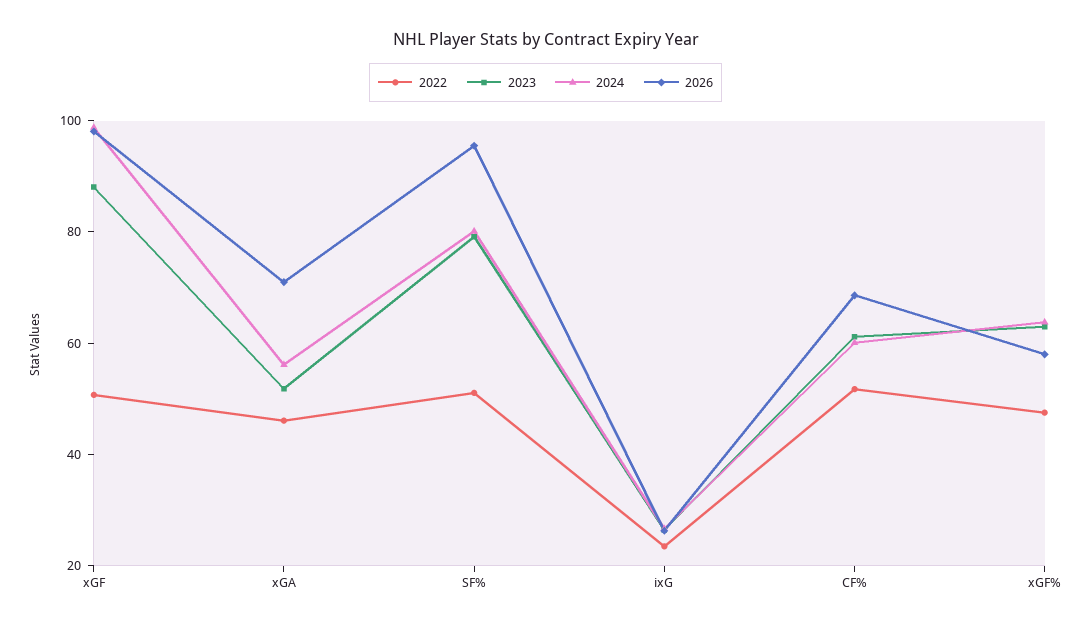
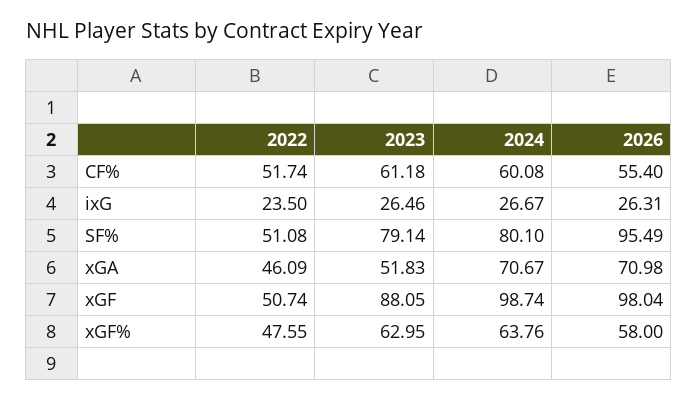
2024, xGA: 55 -> 70.67
2026, CF%: 70 -> 55.4

